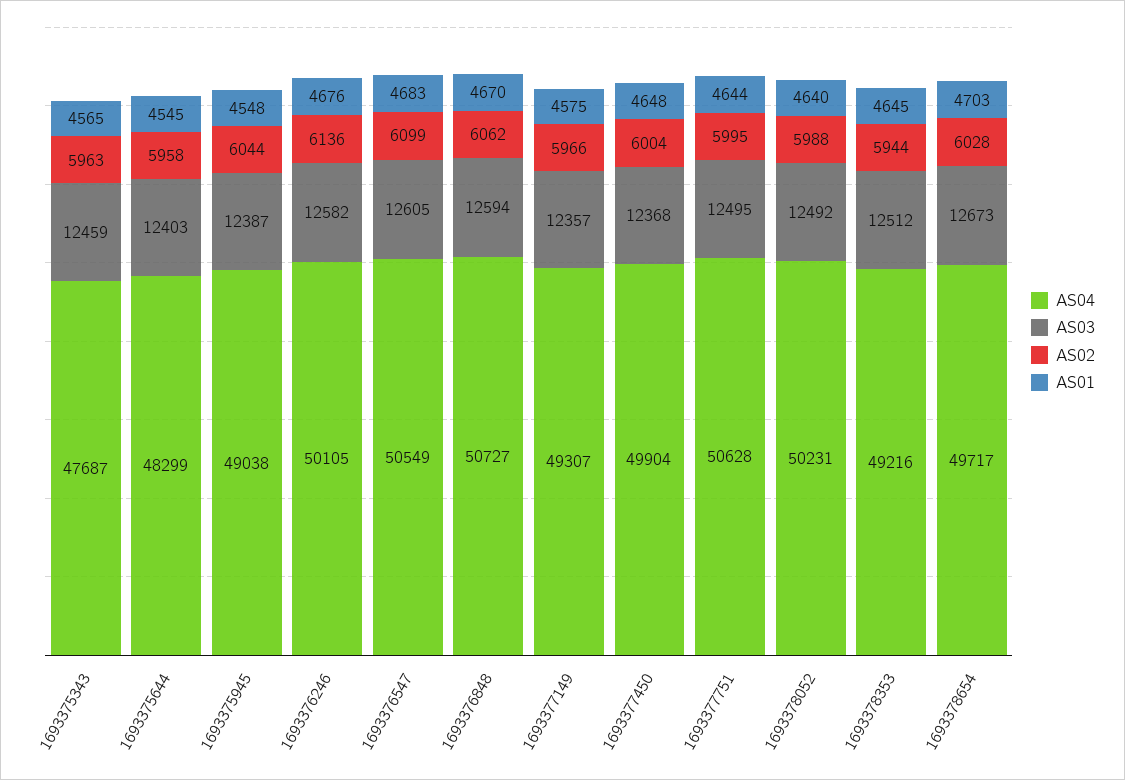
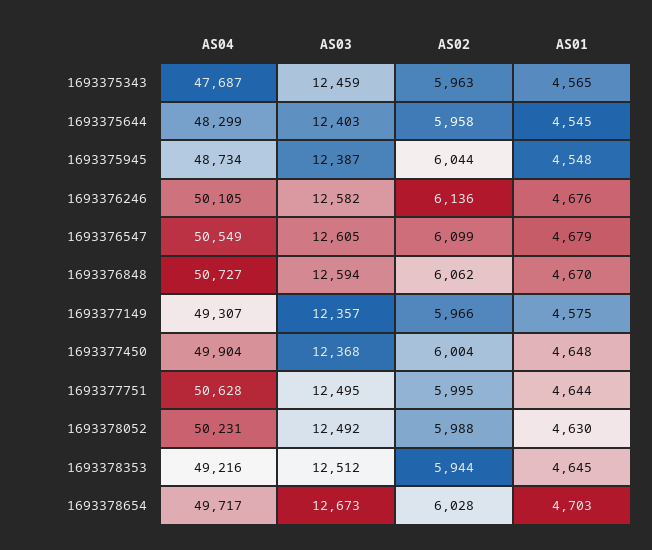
AS04, 1693375945: 49038 -> 48734
AS01, 1693376547: 4683 -> 4679
AS01, 1693378052: 4640 -> 4630

